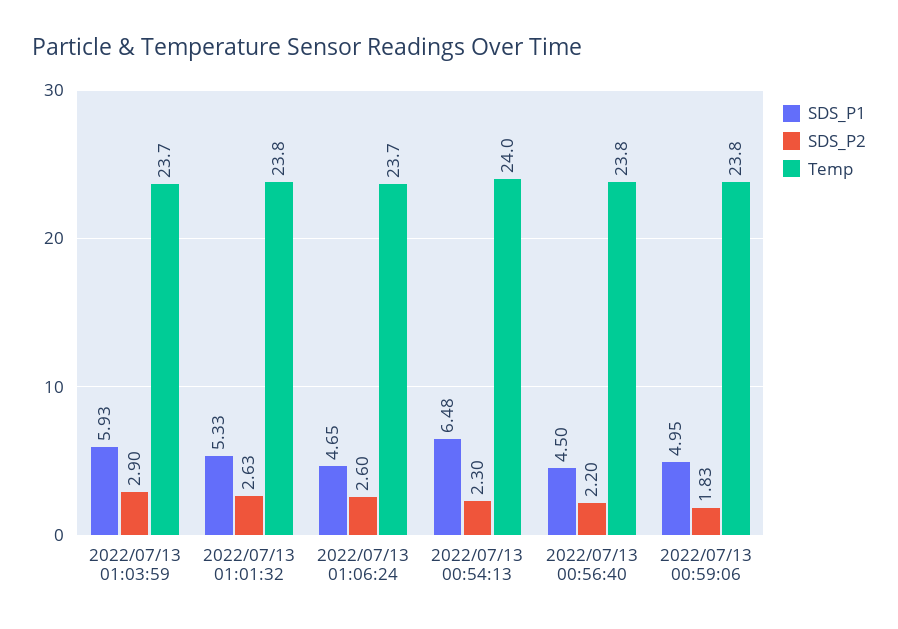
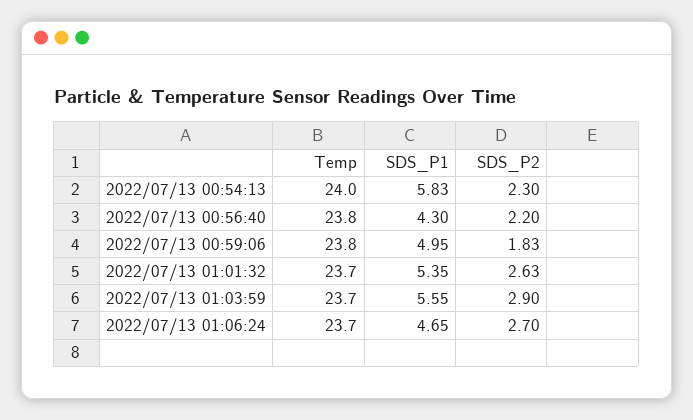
SDS_P1, 2022/07/13 01:03:59: 5.93 -> 5.55
SDS_P1, 2022/07/13 01:01:32: 5.33 -> 5.35
Temp, 2022/07/13 01:01:32: 23.8 -> 23.7
SDS_P2, 2022/07/13 01:06:24: 2.6 -> 2.7
SDS_P1, 2022/07/13 00:54:13: 6.48 -> 5.83
SDS_P1, 2022/07/13 00:56:40: 4.5 -> 4.3

